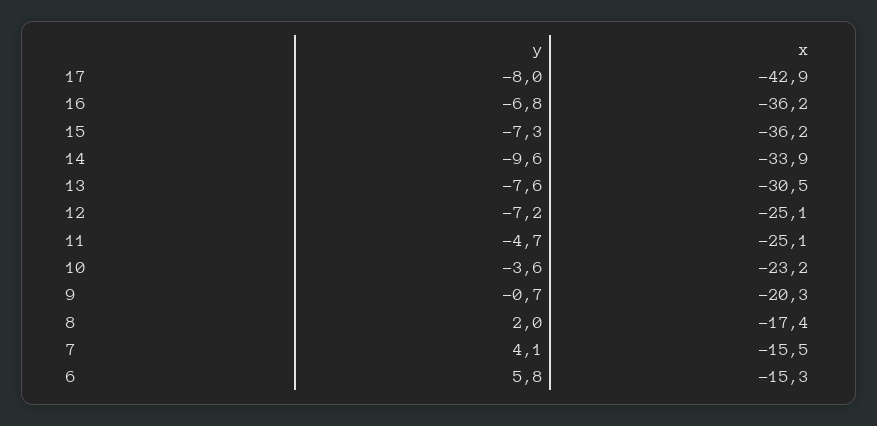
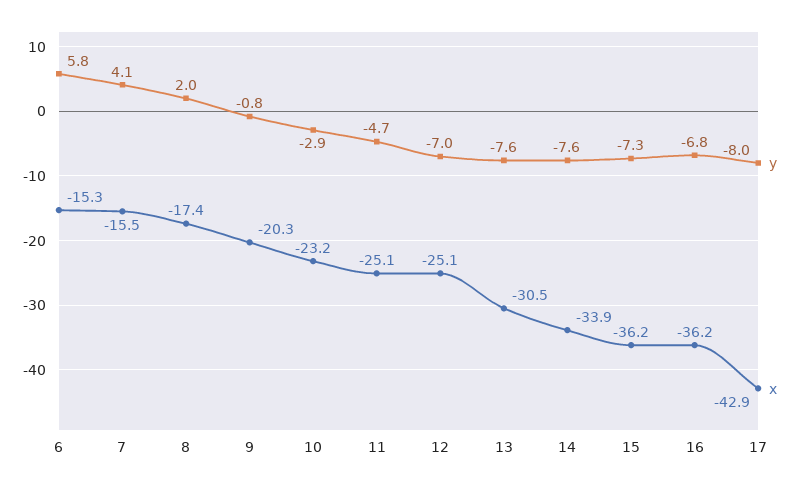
y, 14: -9.6 -> -7.6
y, 12: -7.2 -> -7
y, 10: -3.6 -> -2.9
y, 9: -0.7 -> -0.8

